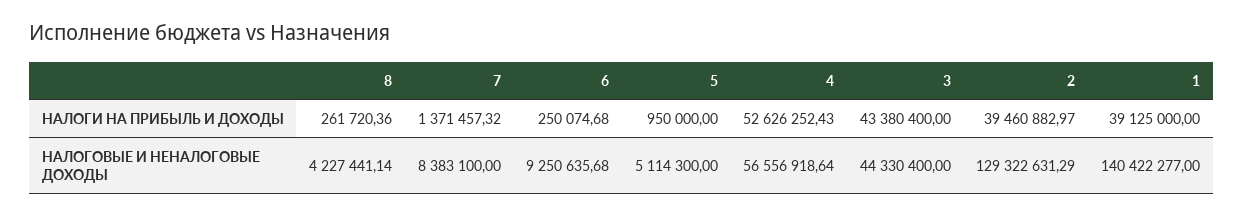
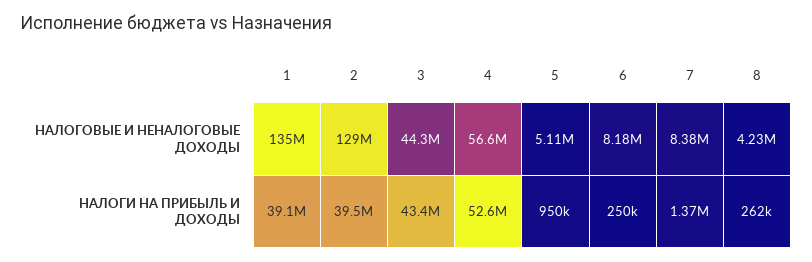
6, НАЛОГОВЫЕ И НЕНАЛОГОВЫЕ ДОХОДЫ: 9250635.68 -> 8180000
1, НАЛОГОВЫЕ И НЕНАЛОГОВЫЕ ДОХОДЫ: 140422277 -> 135000000

